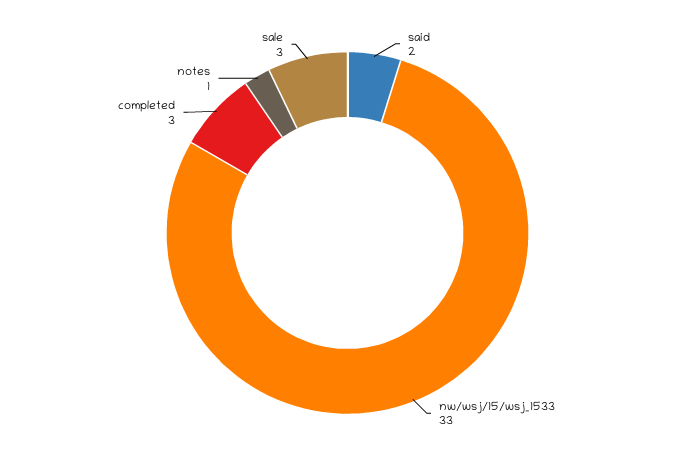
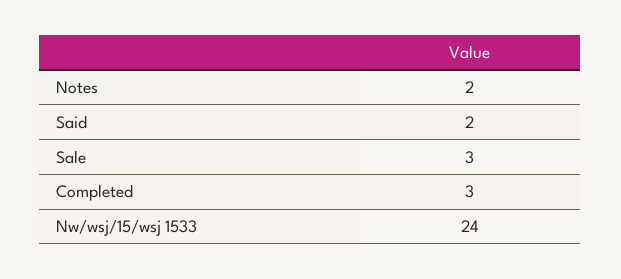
nw/wsj/15/wsj_1533: 33 -> 24
notes: 1 -> 2

